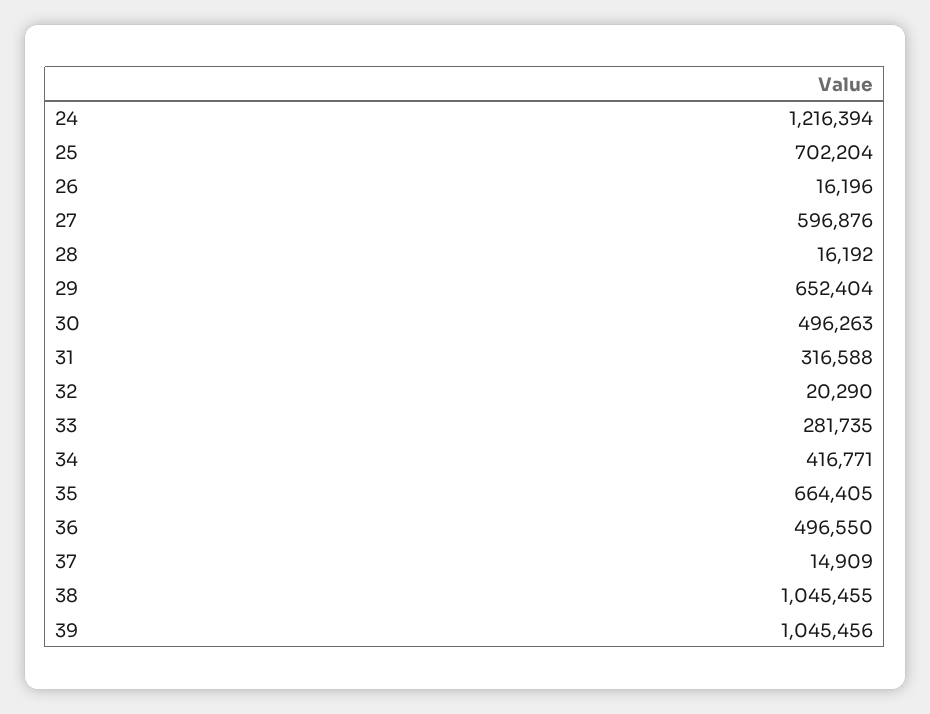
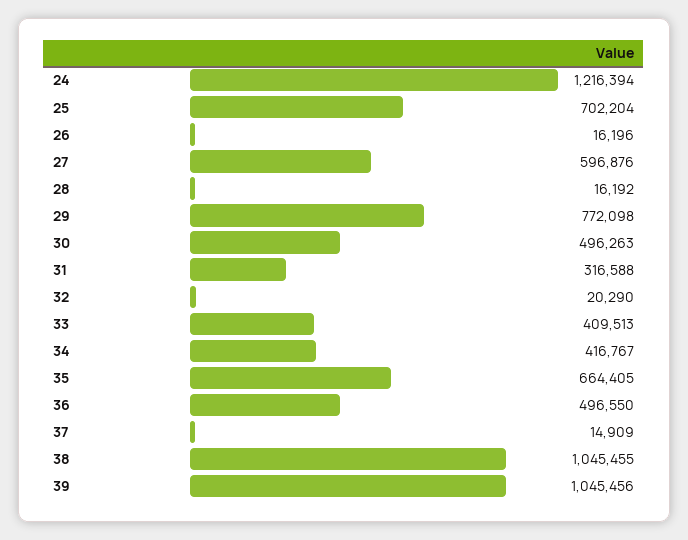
29: 652404 -> 772098
33: 281735 -> 409513
34: 416771 -> 416767

